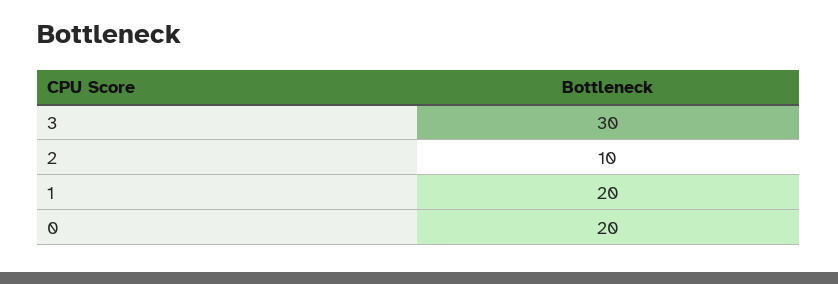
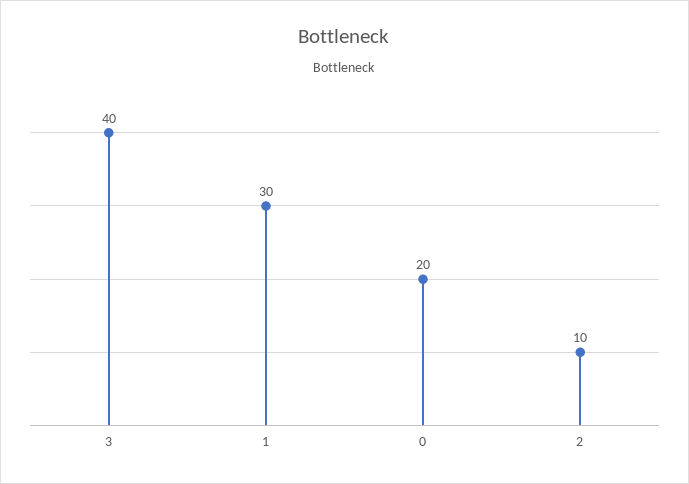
3: 30 -> 40
1: 20 -> 30

